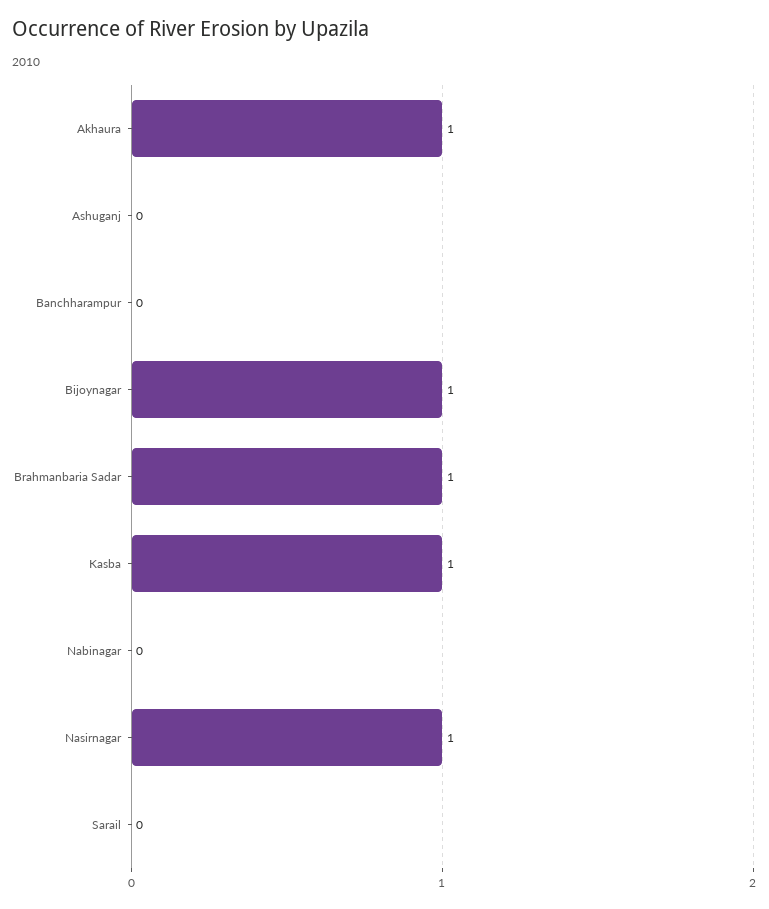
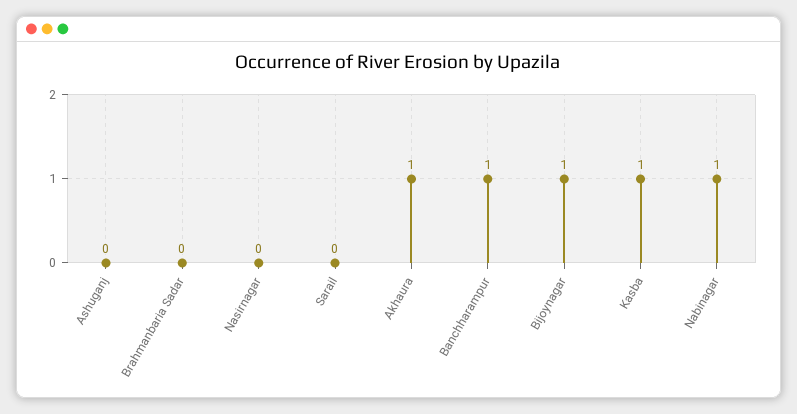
Banchharampur: 0 -> 1
Brahmanbaria Sadar: 1 -> 0
Nabinagar: 0 -> 1
Nasirnagar: 1 -> 0

